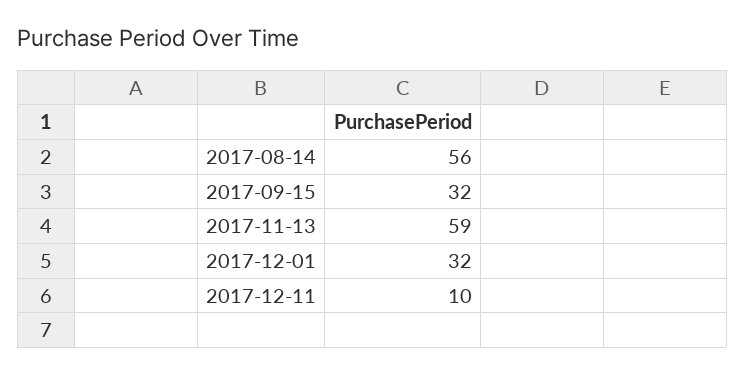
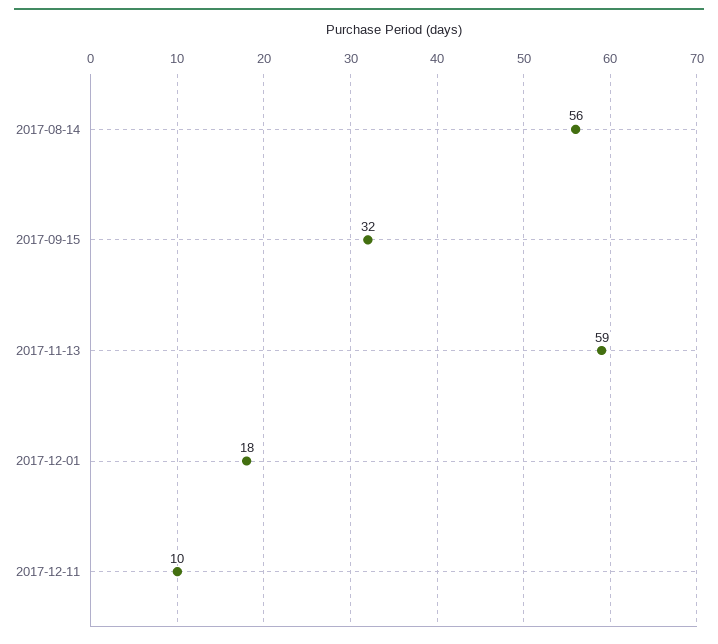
2017-12-01: 32 -> 18

